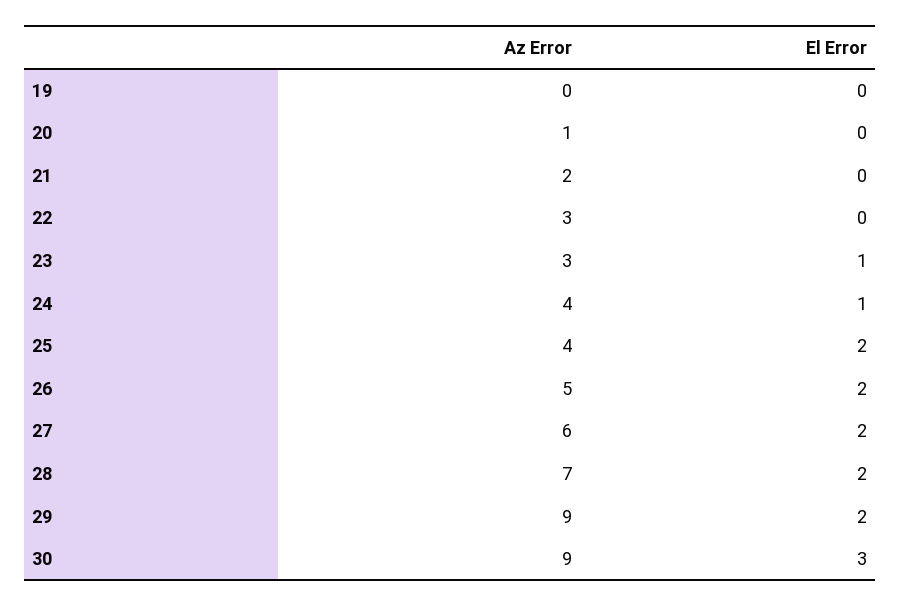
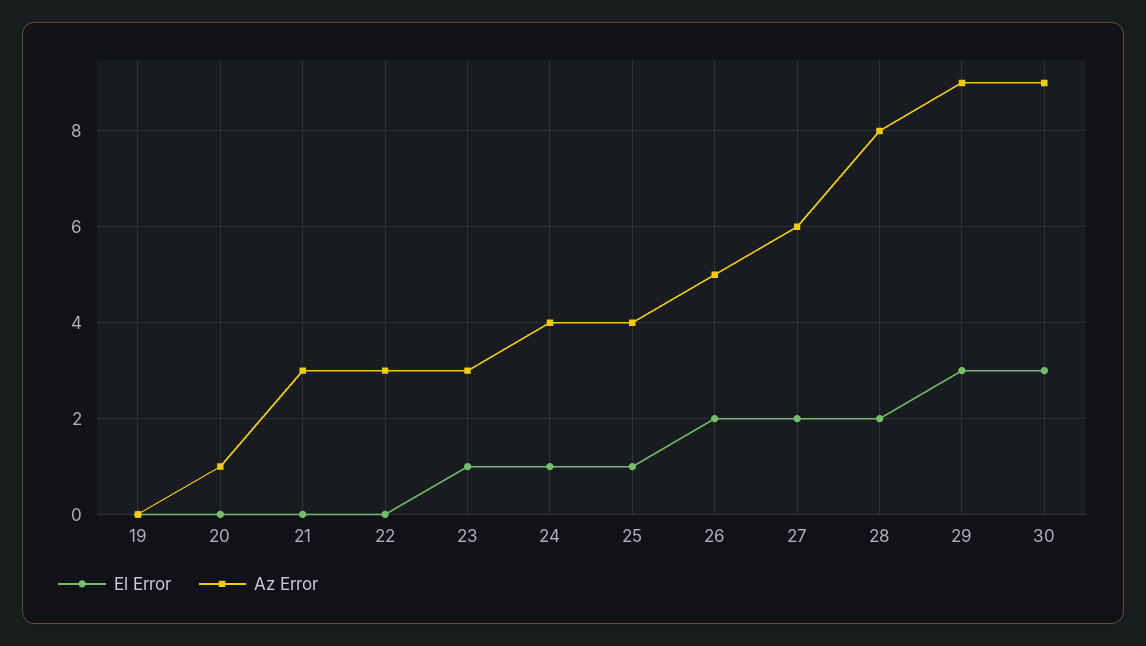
Az Error, 21: 2 -> 3
El Error, 25: 2 -> 1
Az Error, 28: 7 -> 8
El Error, 29: 2 -> 3

